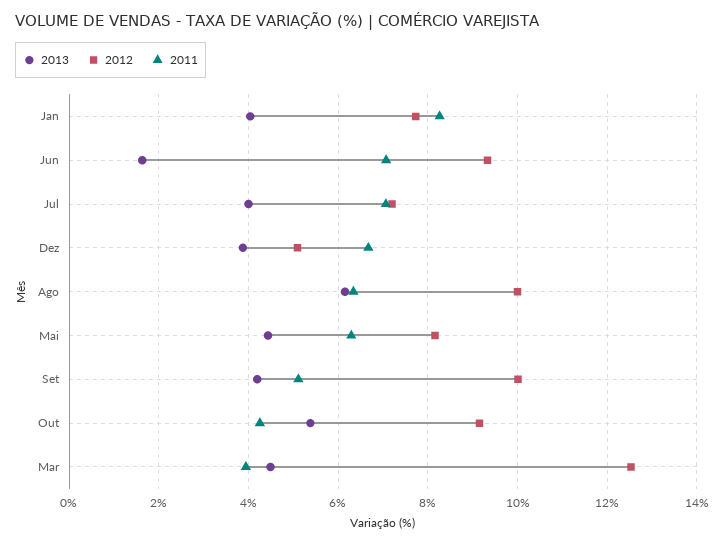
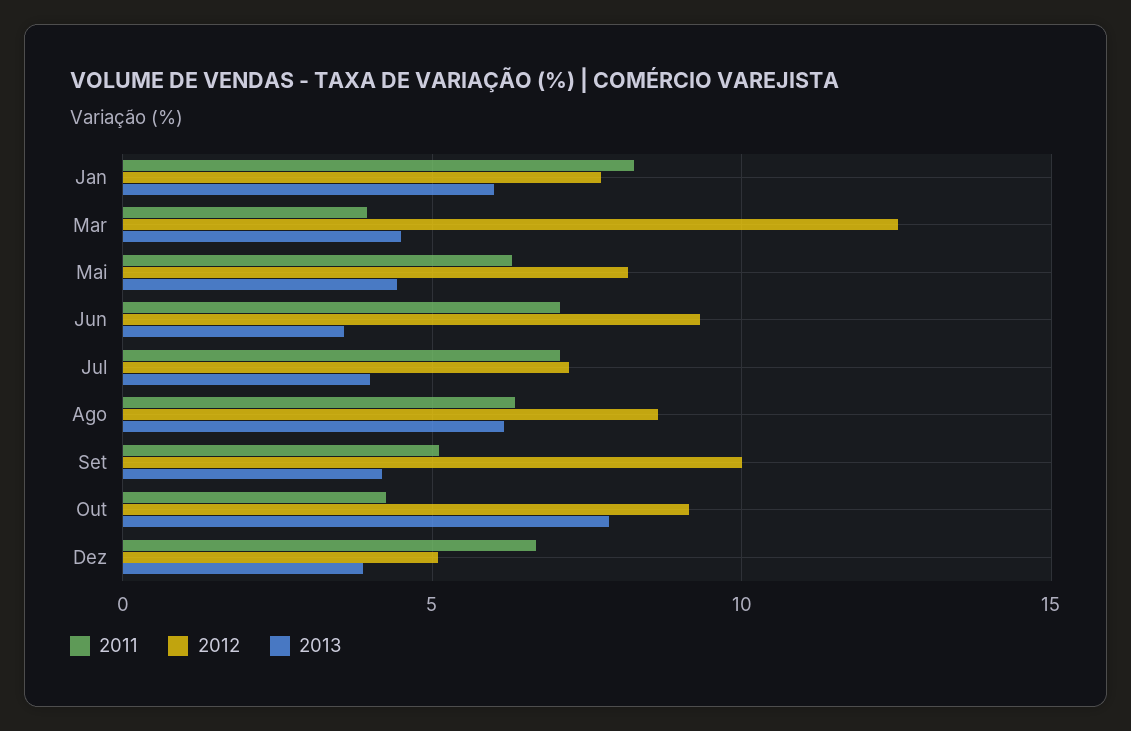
2013, Jan: 4 -> 6
2013, Jun: 1.6 -> 3.5
2012, Ago: 10 -> 8.5
2013, Out: 5.4 -> 8

